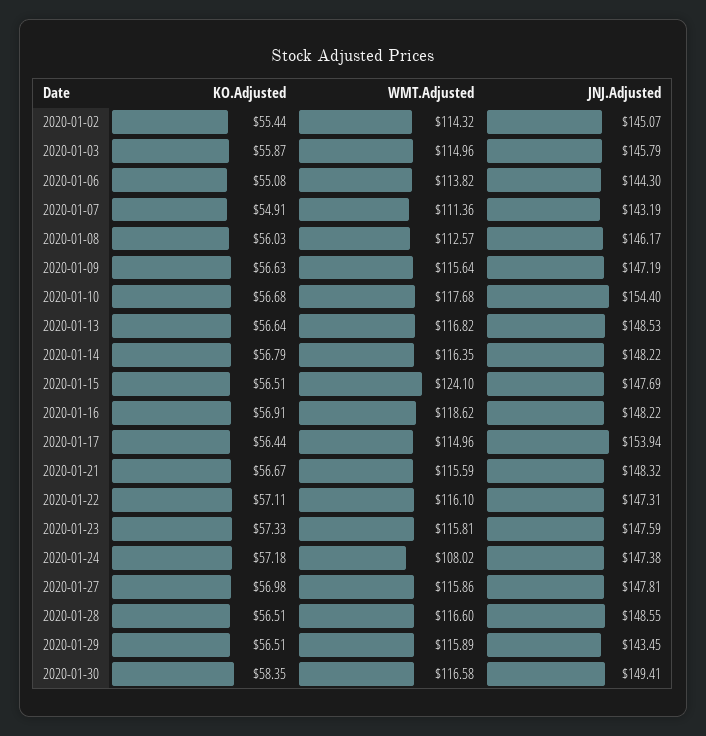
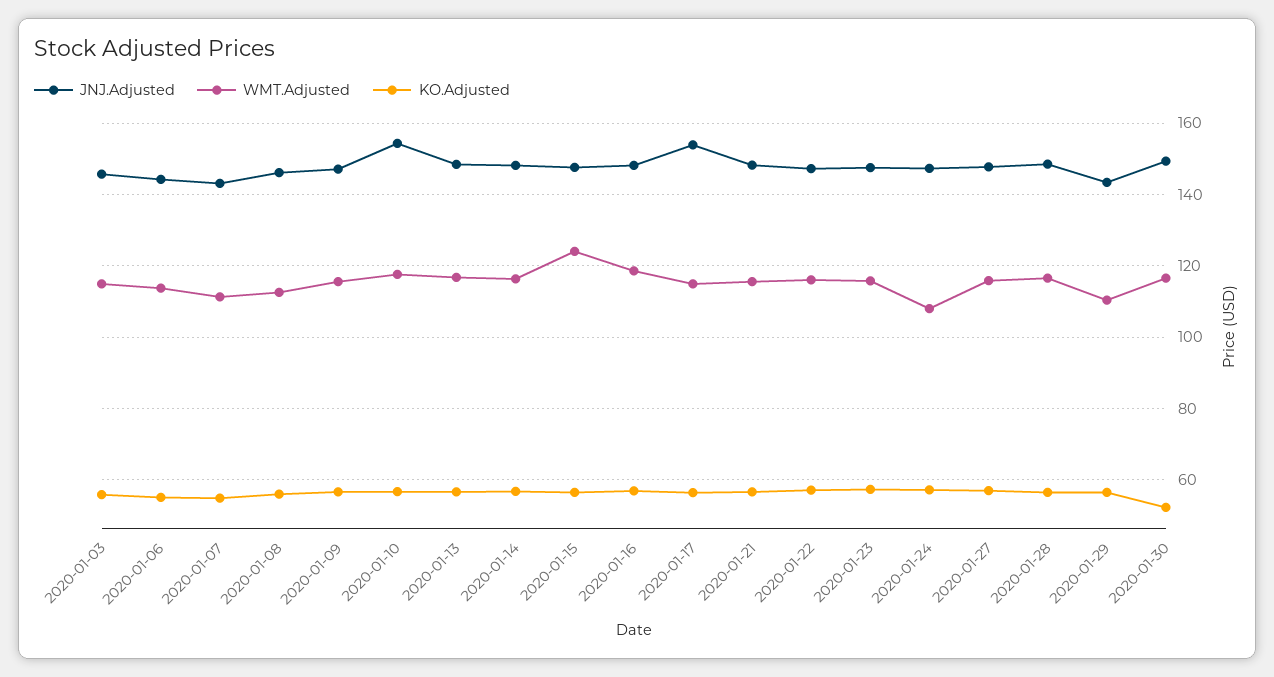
KO.Adjusted, 2020-01-02: 55.44 -> none
WMT.Adjusted, 2020-01-02: 114.32 -> none
JNJ.Adjusted, 2020-01-02: 145.07 -> none
WMT.Adjusted, 2020-01-29: 115.89 -> 110
KO.Adjusted, 2020-01-30: 58.35 -> 52

